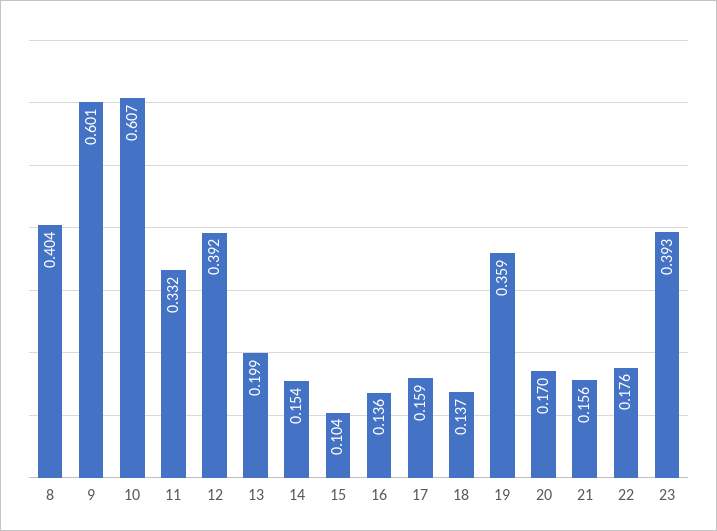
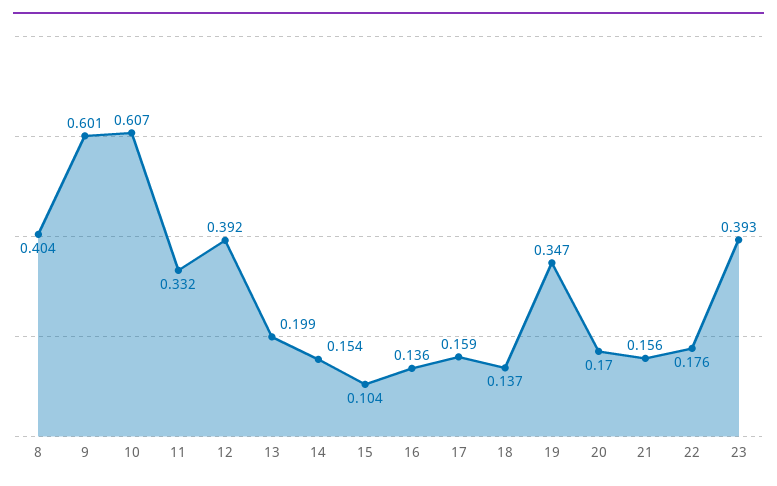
19: 0.359 -> 0.347

